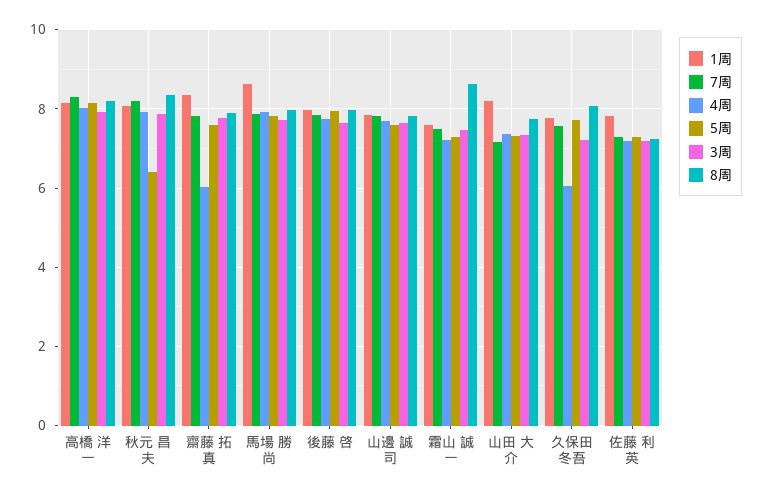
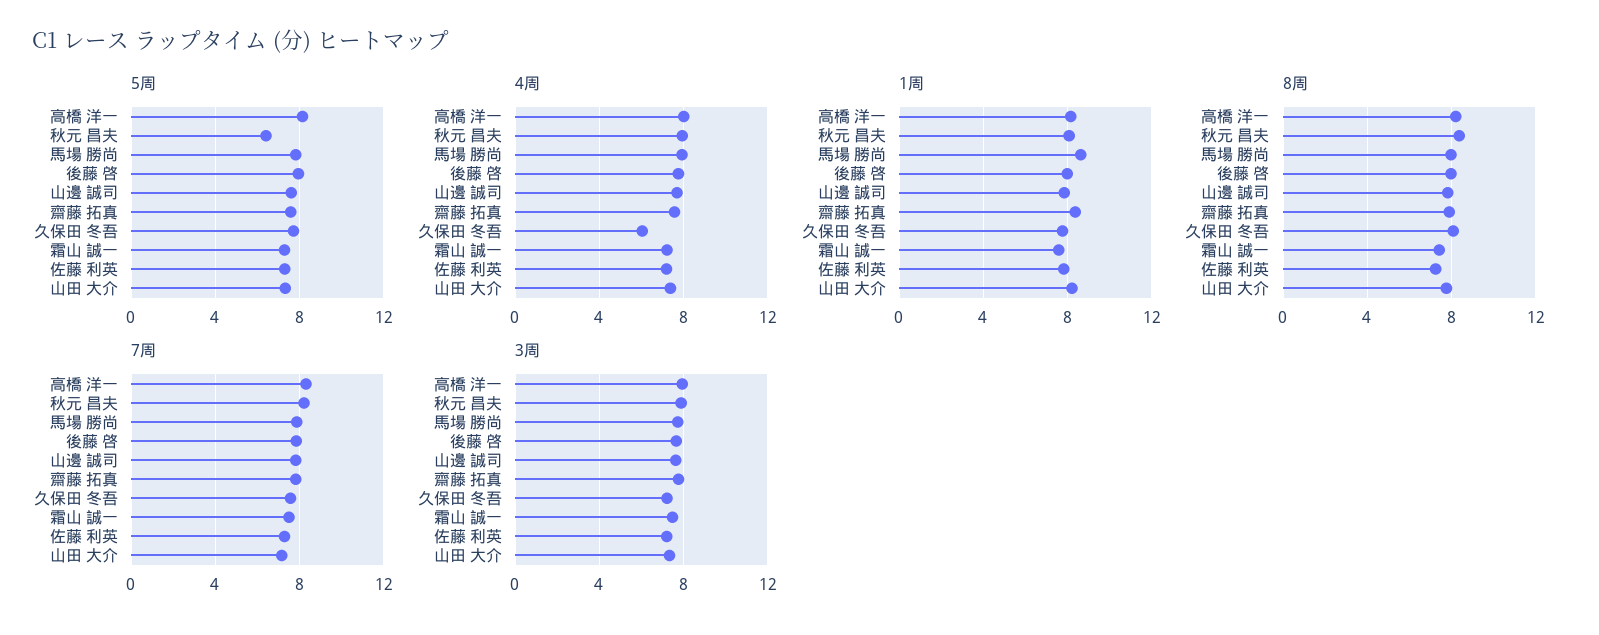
4周, 齋藤 拓真: 6 -> 7.5
8周, 霜山 誠一: 8.6 -> 7.5

